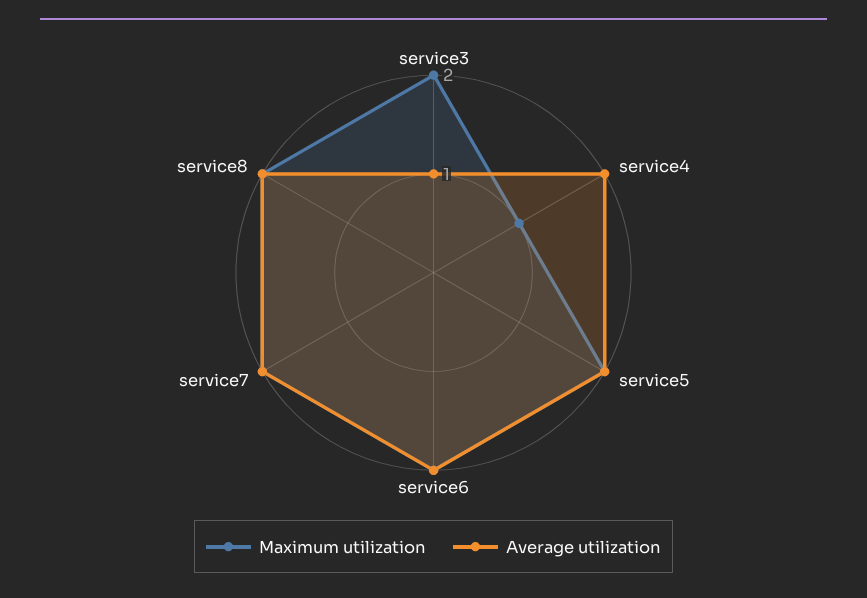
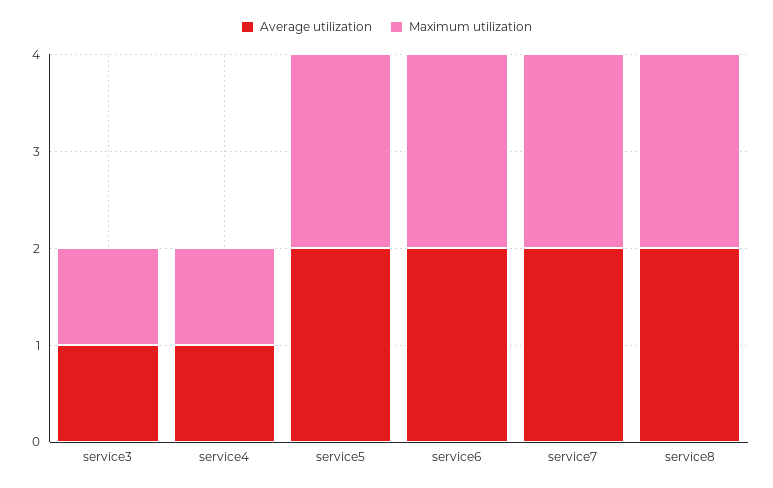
Maximum utilization, service3: 2 -> 1
Average utilization, service4: 2 -> 1

